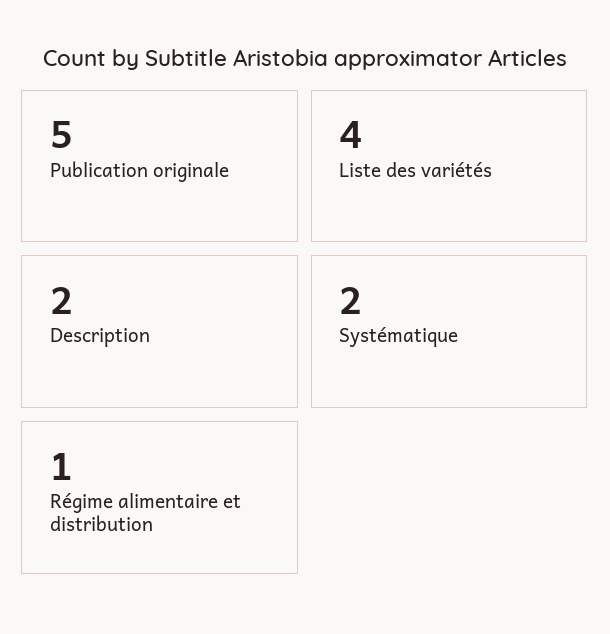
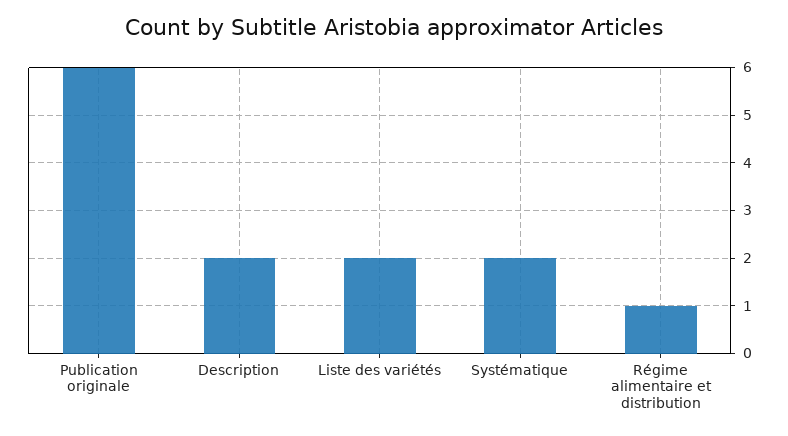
Publication originale: 5 -> 6
Liste des variétés: 4 -> 2

